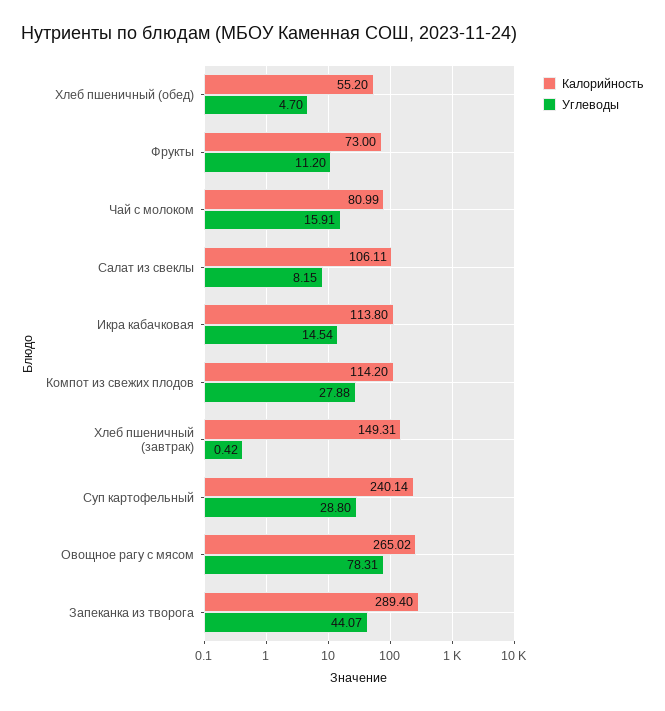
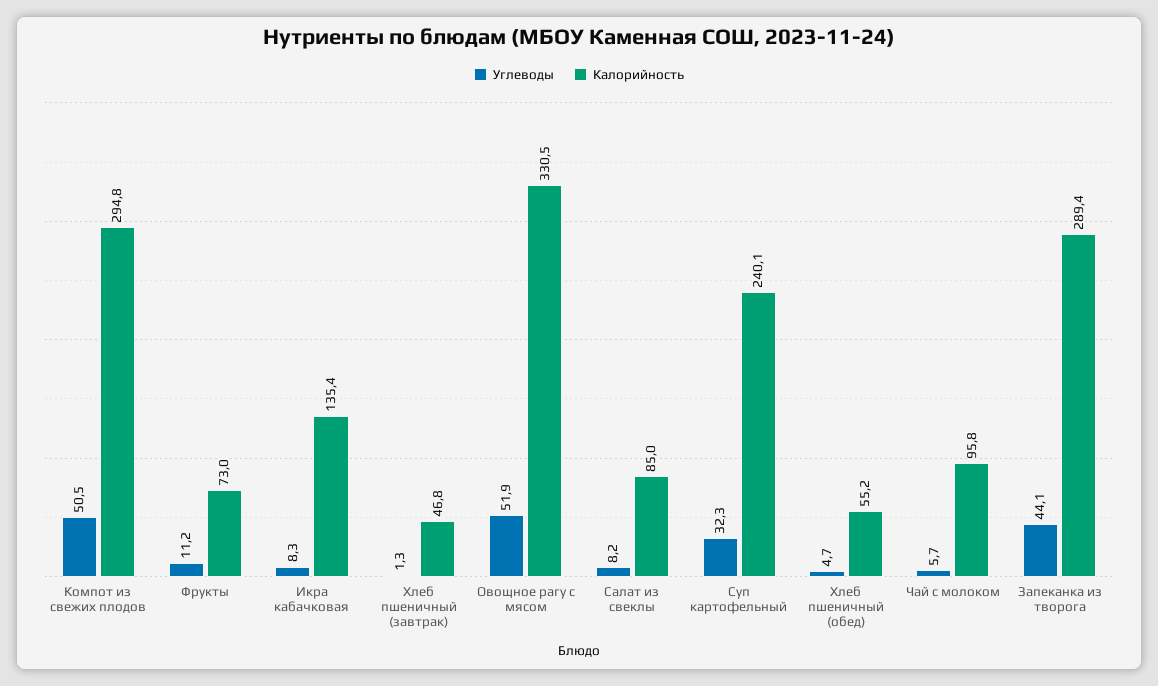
Калорийность, Чай с молоком: 80.99 -> 95.8
Углеводы, Чай с молоком: 15.91 -> 5.7
Калорийность, Салат из свеклы: 106.11 -> 85
Калорийность, Икра кабачковая: 113.8 -> 135.4
Углеводы, Икра кабачковая: 14.54 -> 8.3
Калорийность, Компот из свежих плодов: 114.2 -> 294.8
Углеводы, Компот из свежих плодов: 27.88 -> 50.5
Калорийность, Хлеб пшеничный (завтрак): 149.31 -> 46.8
Углеводы, Хлеб пшеничный (завтрак): 0.42 -> 1.3
Углеводы, Суп картофельный: 28.8 -> 32.3
Калорийность, Овощное рагу с мясом: 265.02 -> 330.5
Углеводы, Овощное рагу с мясом: 78.31 -> 51.9

